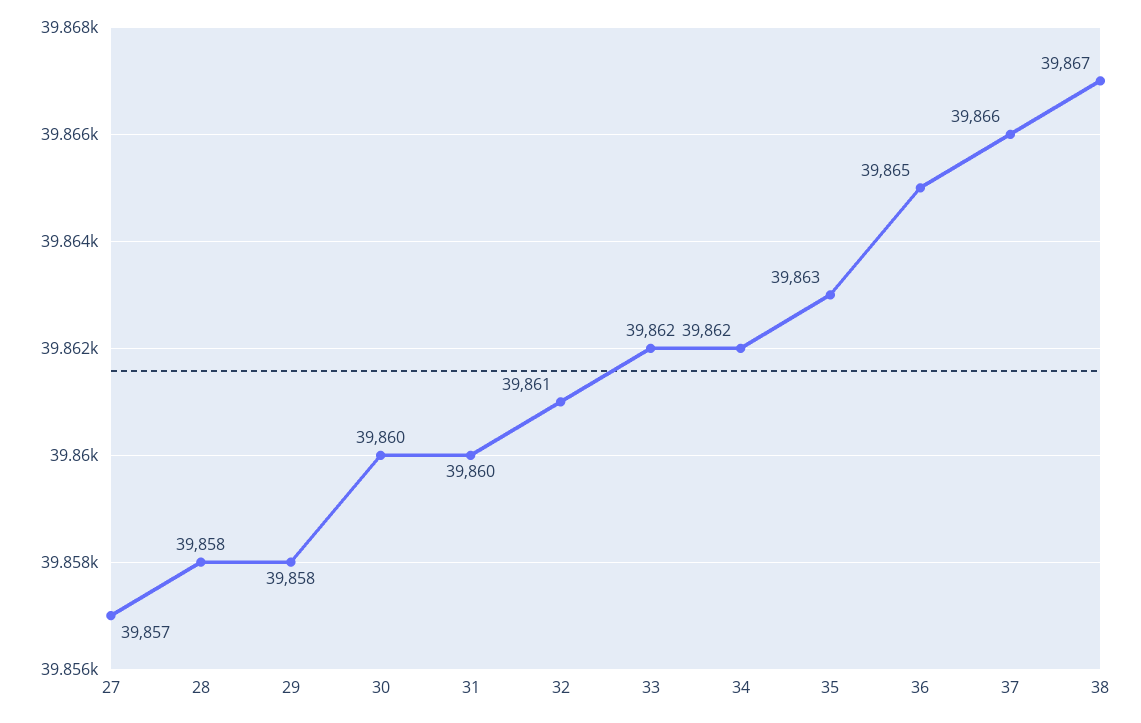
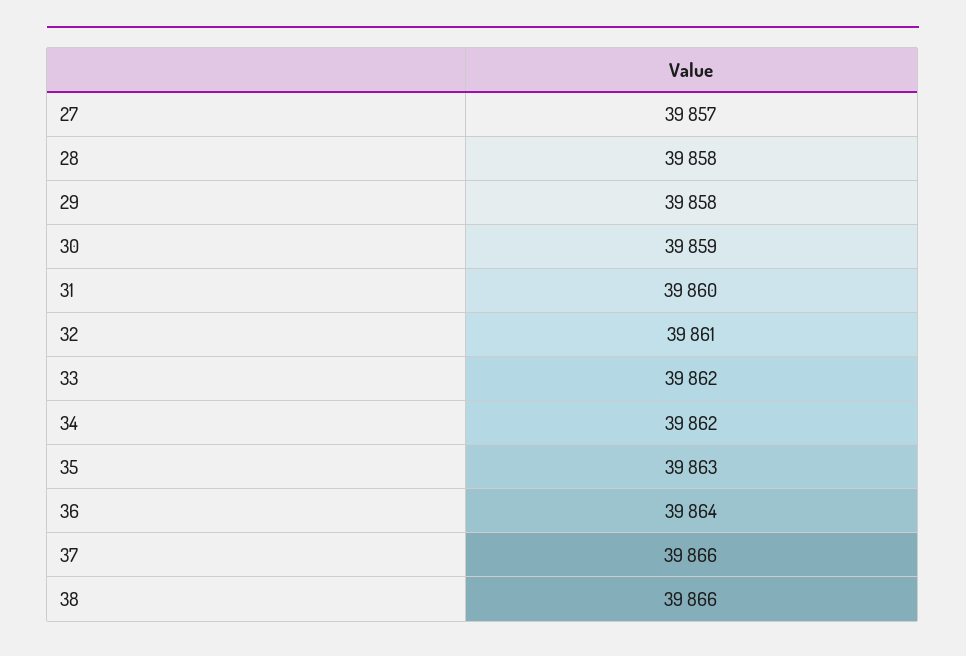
30: 39860 -> 39859
36: 39865 -> 39864
38: 39867 -> 39866

